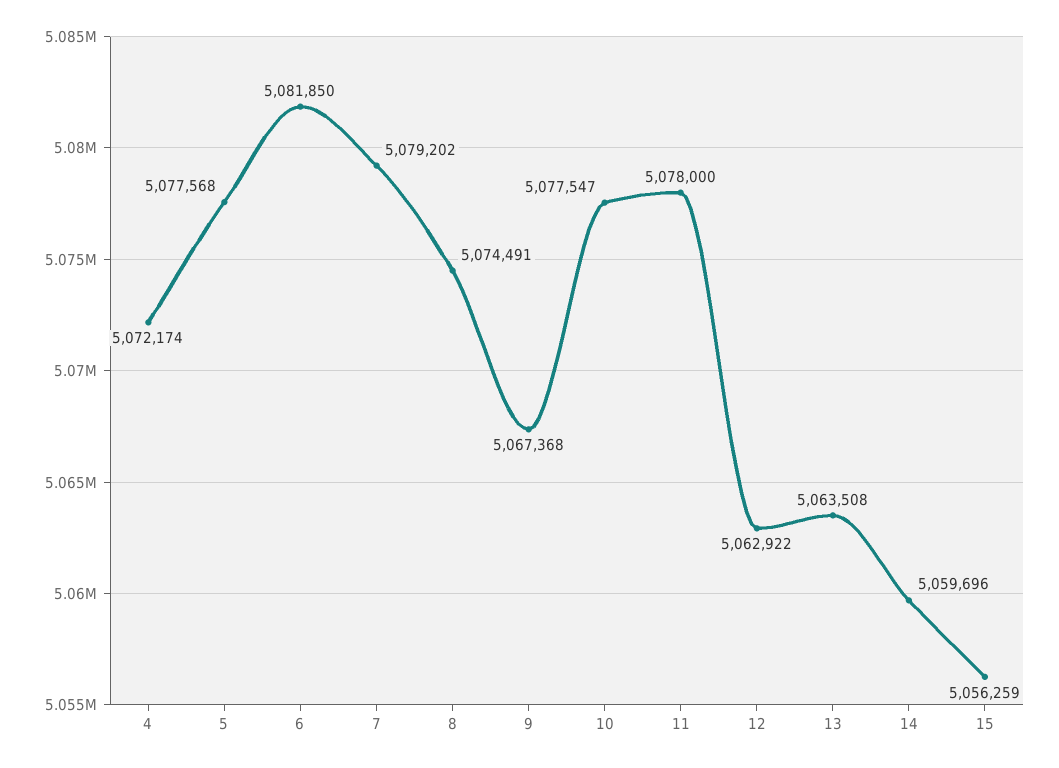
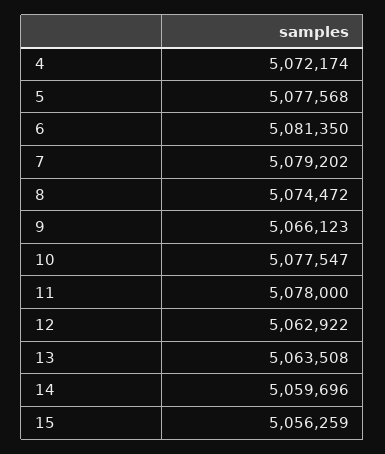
6: 5081850 -> 5081350
8: 5074491 -> 5074472
9: 5067368 -> 5066123

